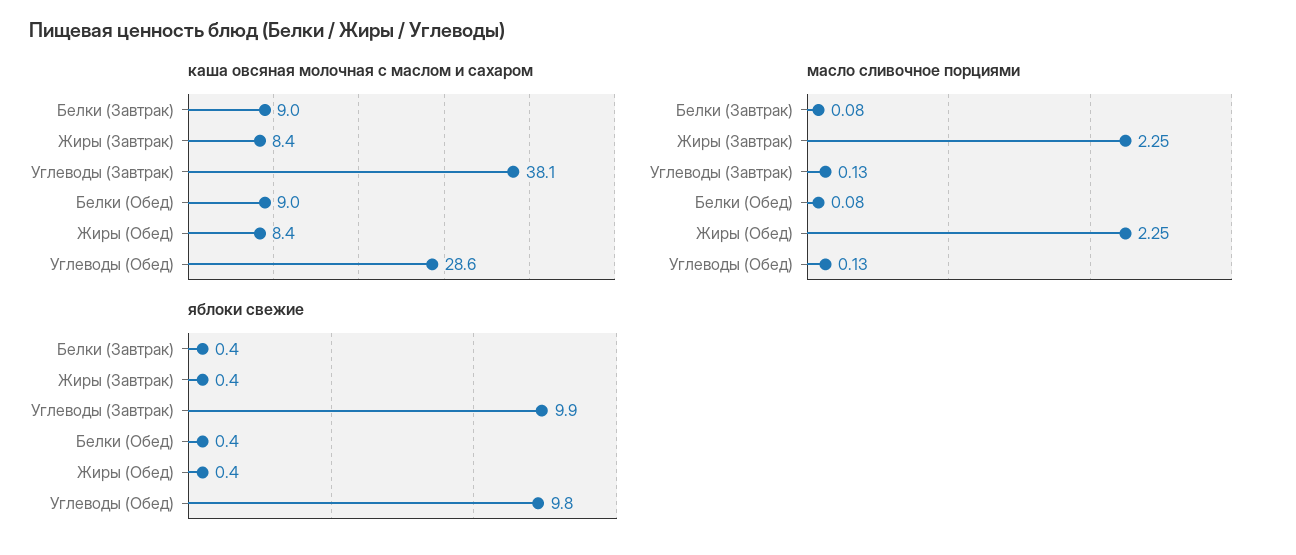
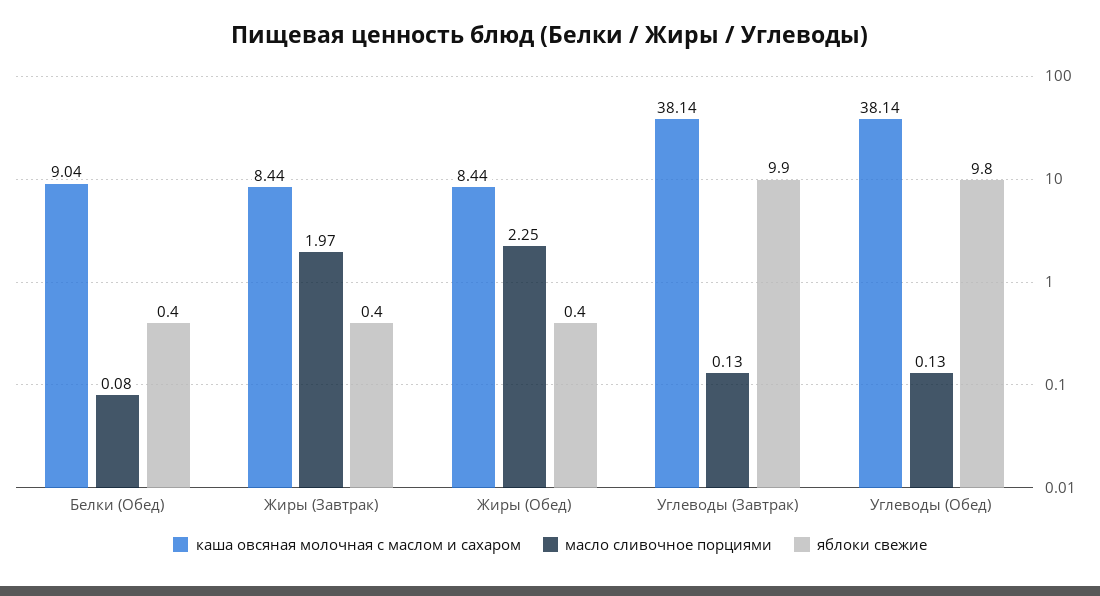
каша овсяная молочная с маслом и сахаром, Белки (Завтрак): 9 -> none
каша овсяная молочная с маслом и сахаром, Углеводы (Обед): 28.6 -> 38.14
масло сливочное порциями, Белки (Завтрак): 0.08 -> none
масло сливочное порциями, Жиры (Завтрак): 2.25 -> 1.97
яблоки свежие, Белки (Завтрак): 0.4 -> none

